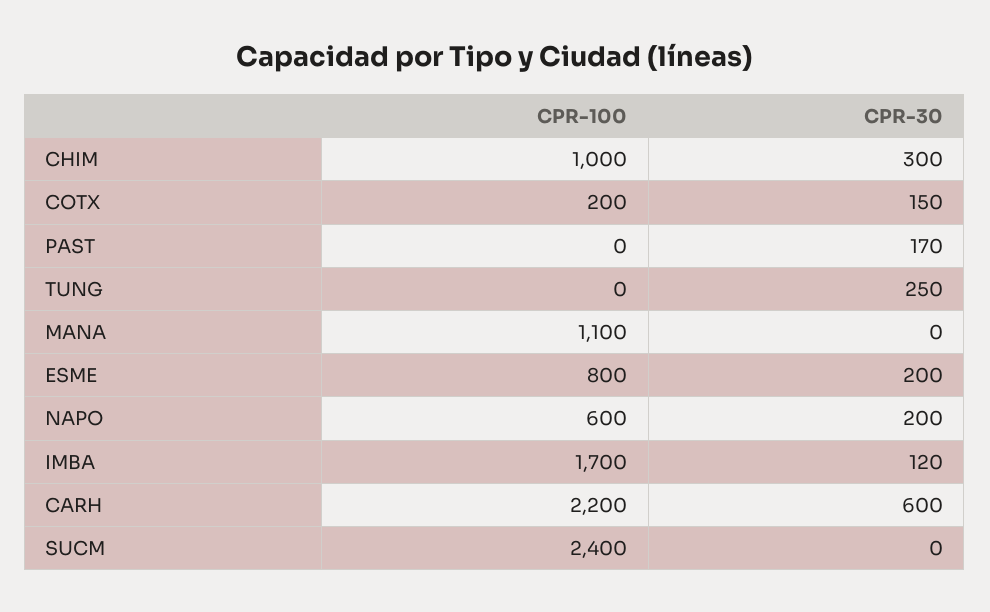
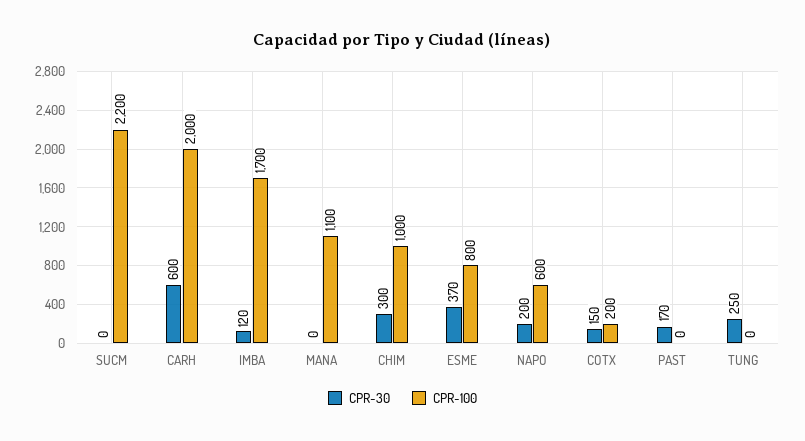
CPR-30, ESME: 200 -> 370
CPR-100, CARH: 2200 -> 2000
CPR-100, SUCM: 2400 -> 2200

